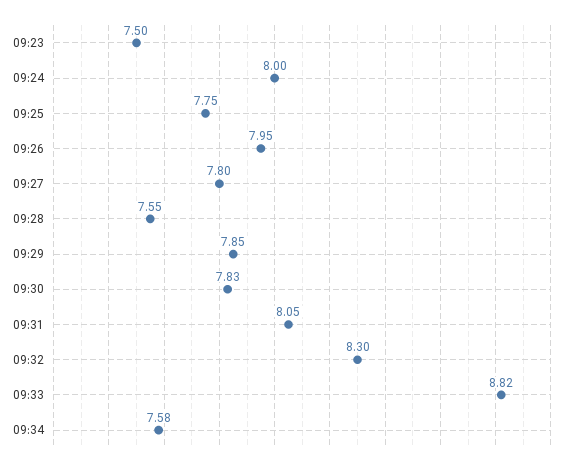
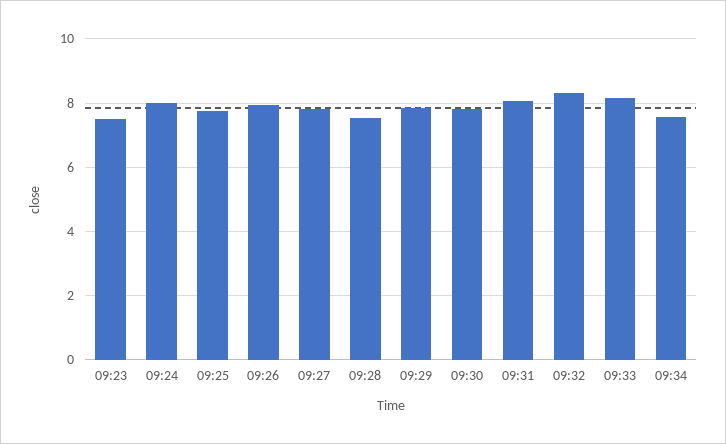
09:33: 8.82 -> 8.2

